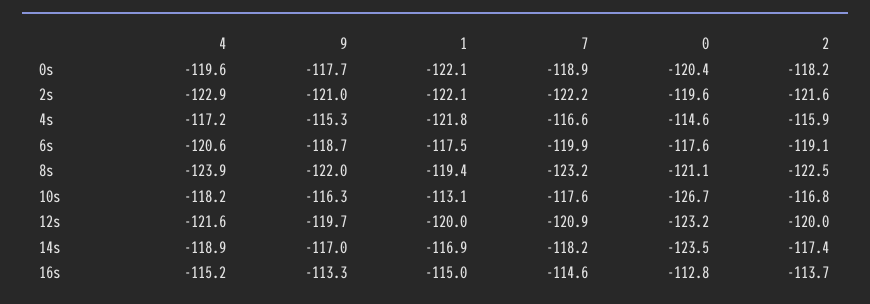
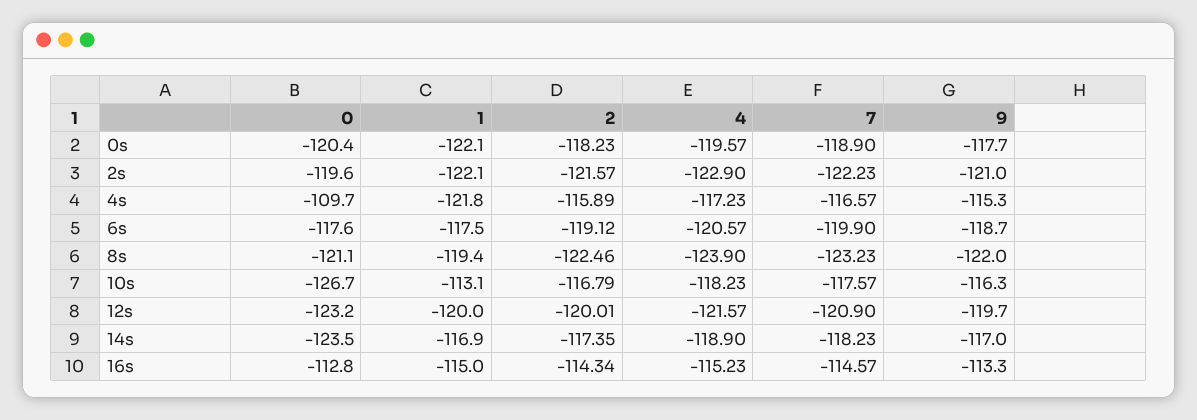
0, 4s: -114.6 -> -109.7
2, 16s: -113.7 -> -114.34

